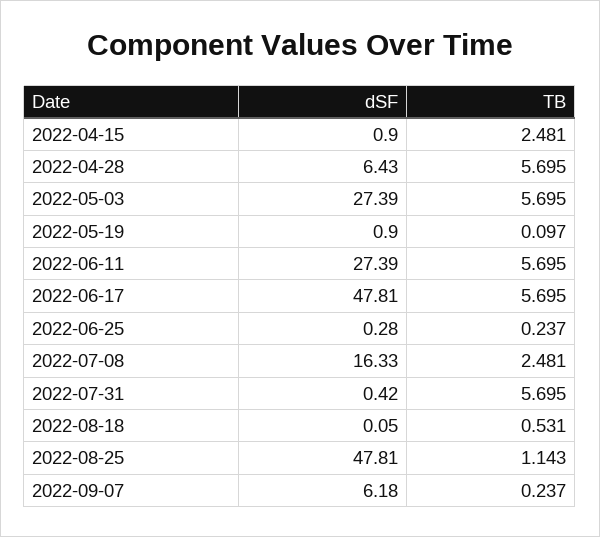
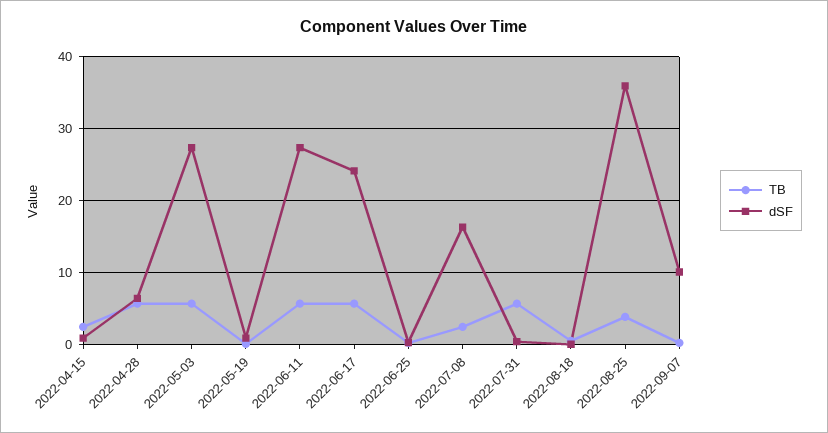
dSF, 2022-06-17: 47.81 -> 24
dSF, 2022-08-25: 47.81 -> 36
TB, 2022-08-25: 1.143 -> 4
dSF, 2022-09-07: 6.18 -> 10

